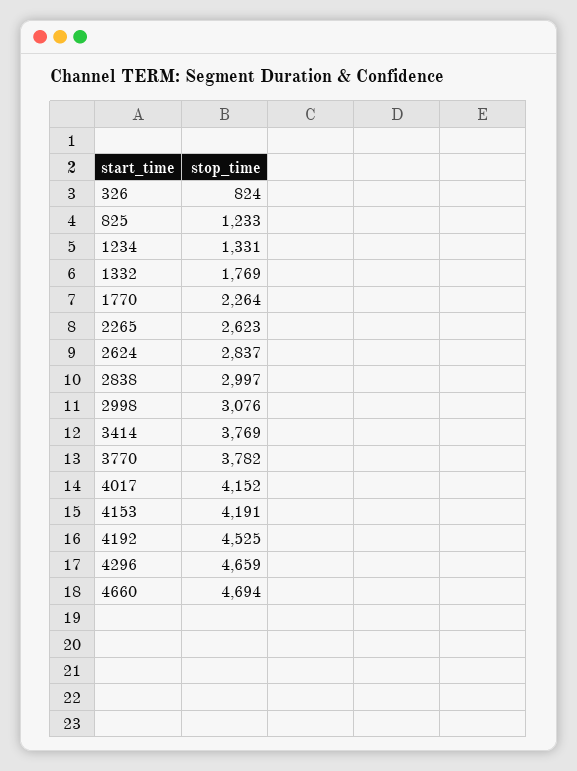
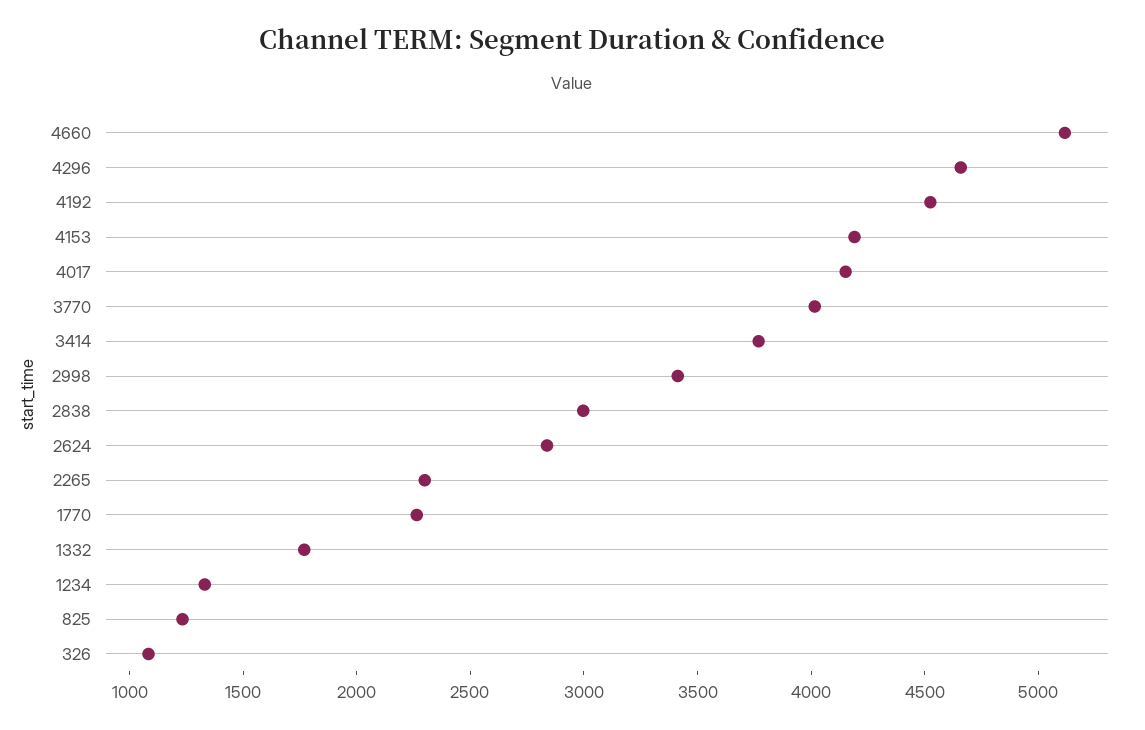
326: 824 -> 1100
2265: 2623 -> 2300
2998: 3076 -> 3400
3770: 3782 -> 4000
4660: 4694 -> 5100

